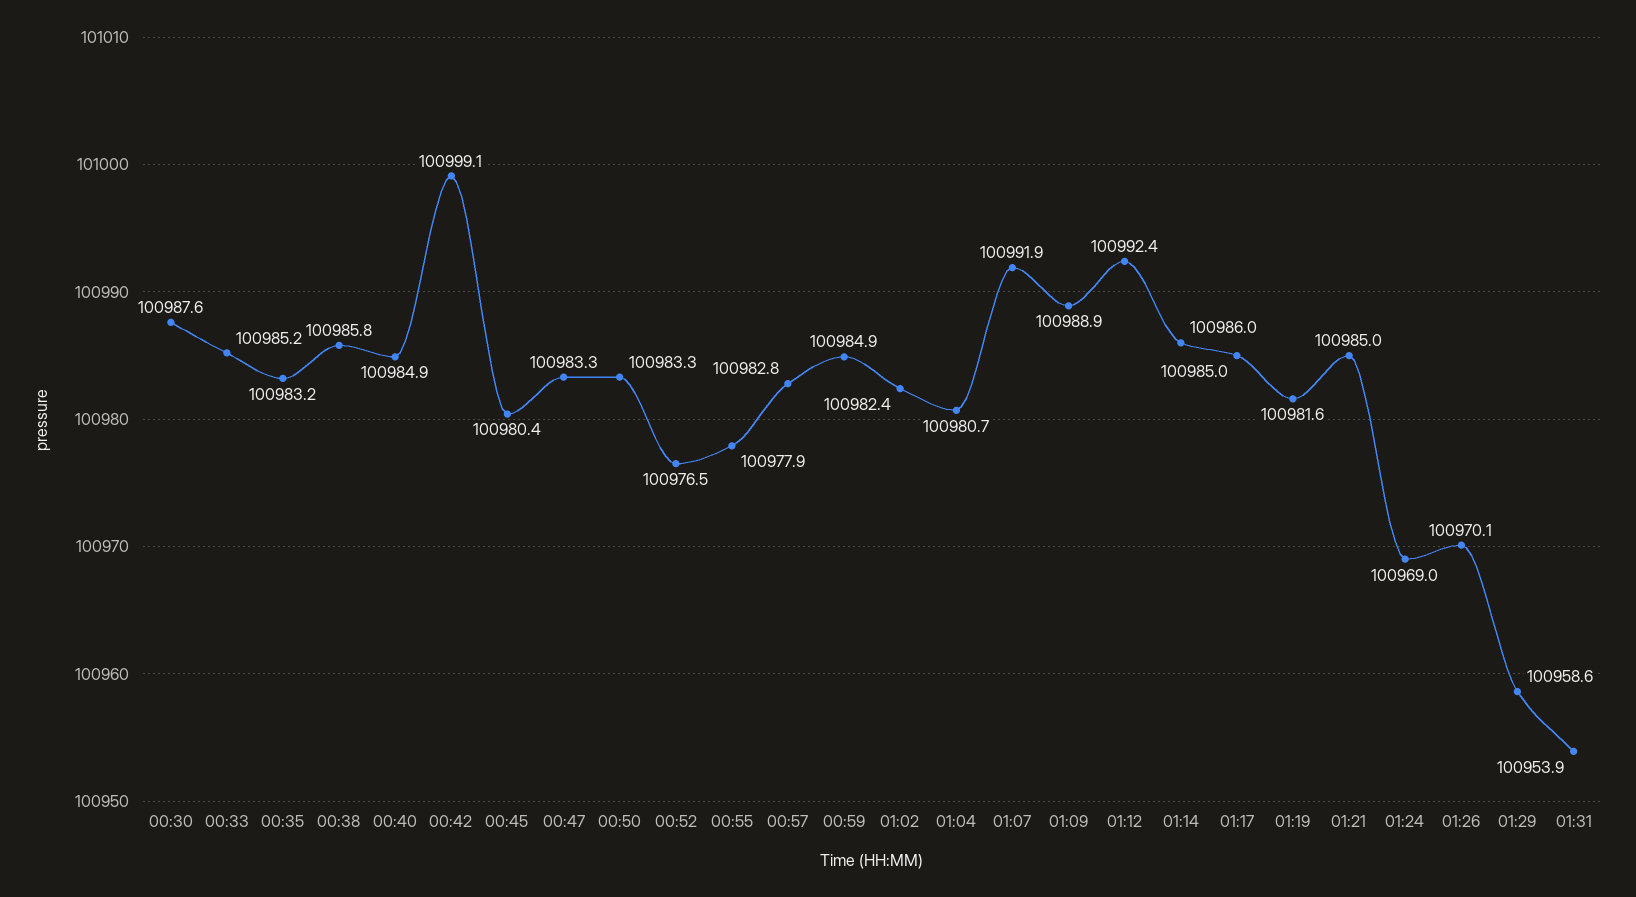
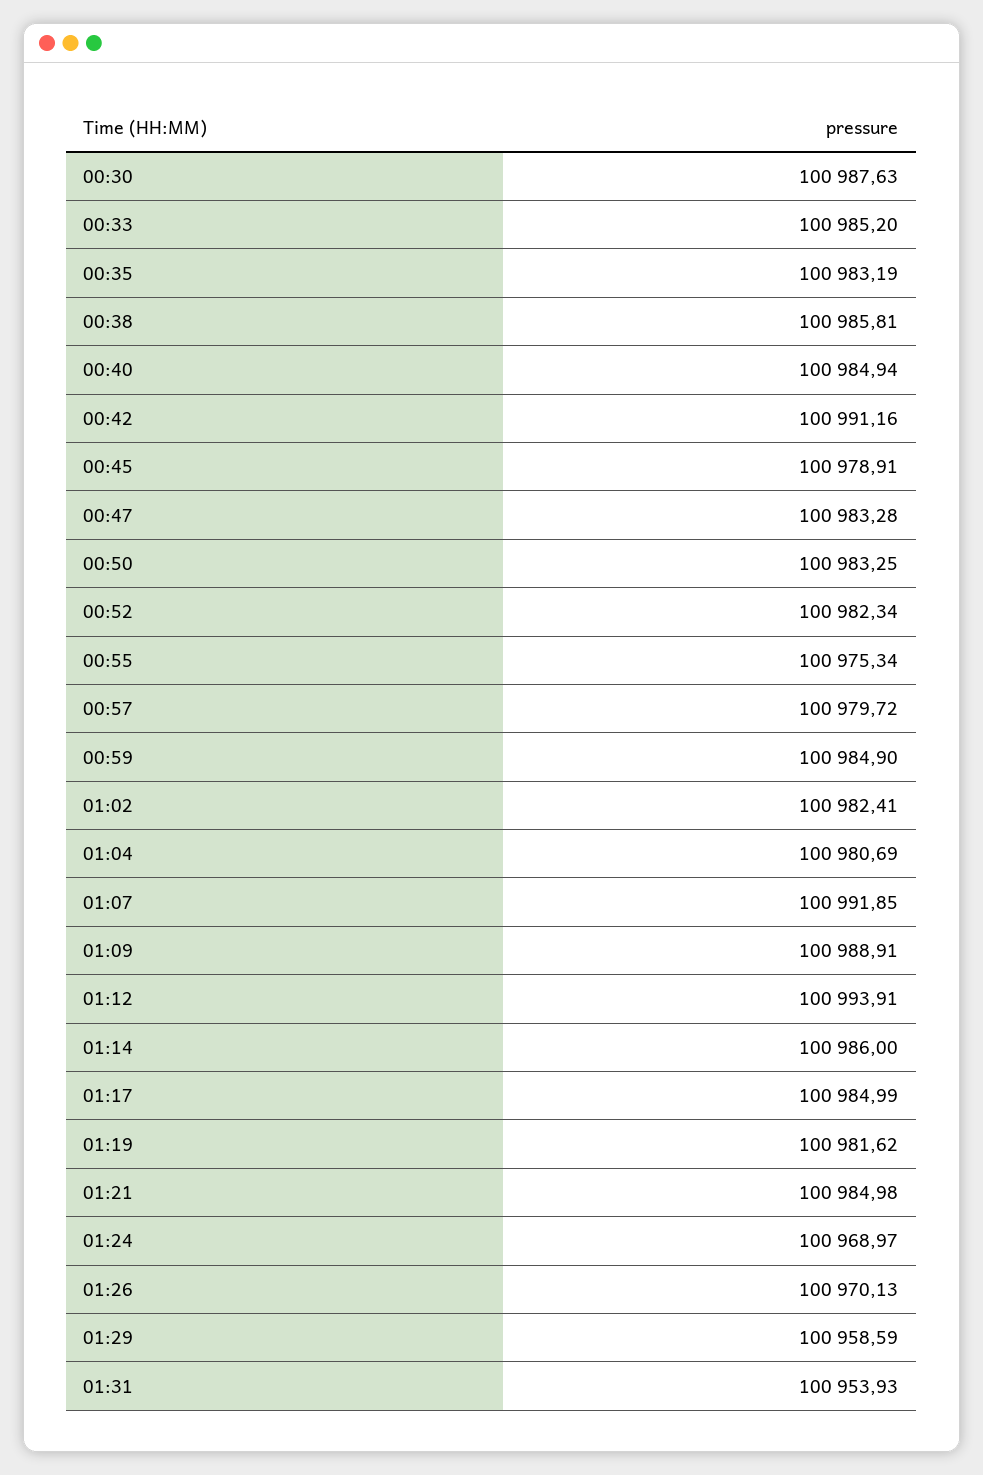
00:42: 100999.1 -> 100991.16
00:45: 100980.4 -> 100978.91
00:52: 100976.5 -> 100982.34
00:55: 100977.9 -> 100975.34
00:57: 100982.8 -> 100979.72
01:12: 100992.4 -> 100993.91

